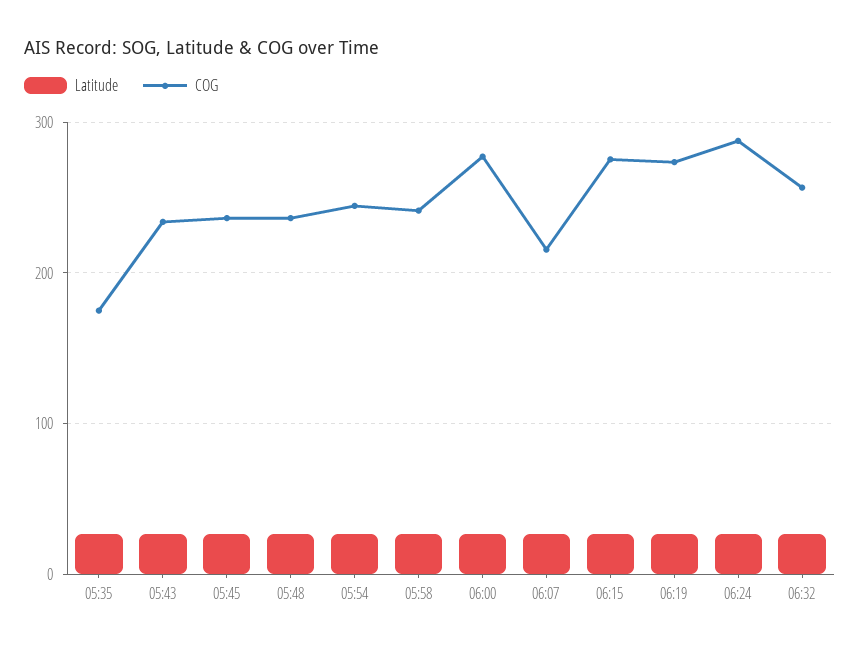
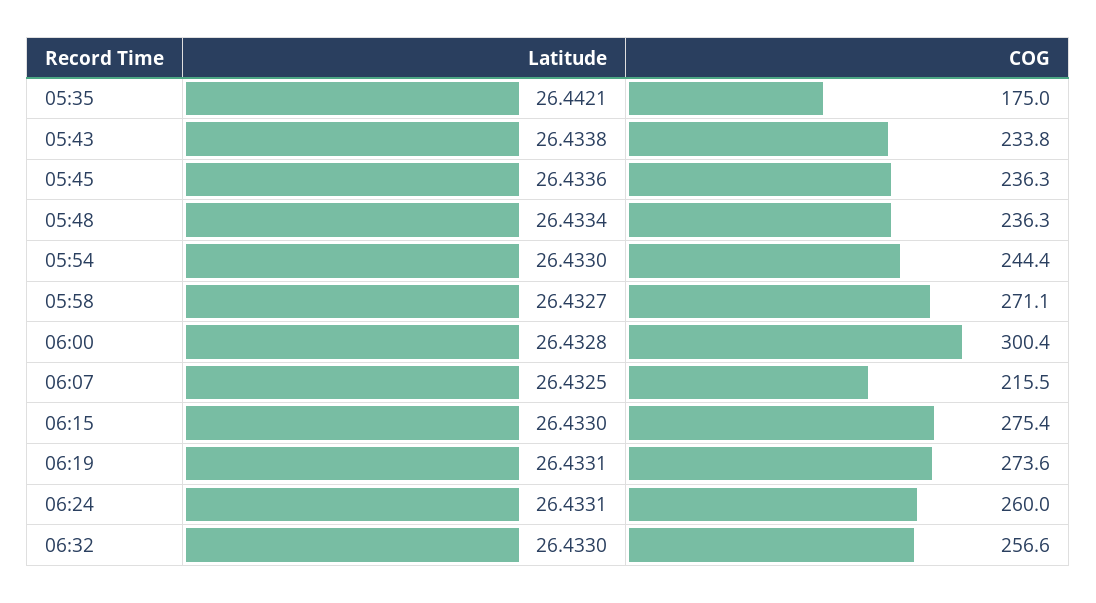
COG, 05:58: 240 -> 271.1
COG, 06:00: 280 -> 300.4
COG, 06:24: 290 -> 260

